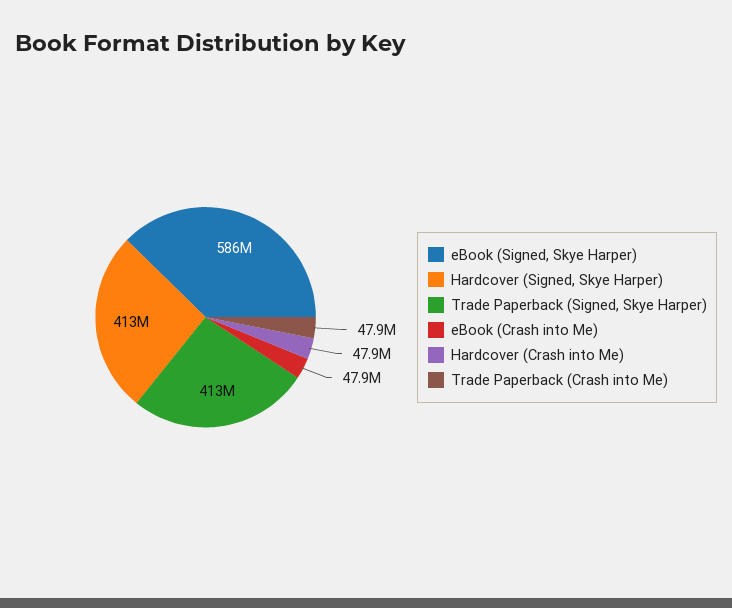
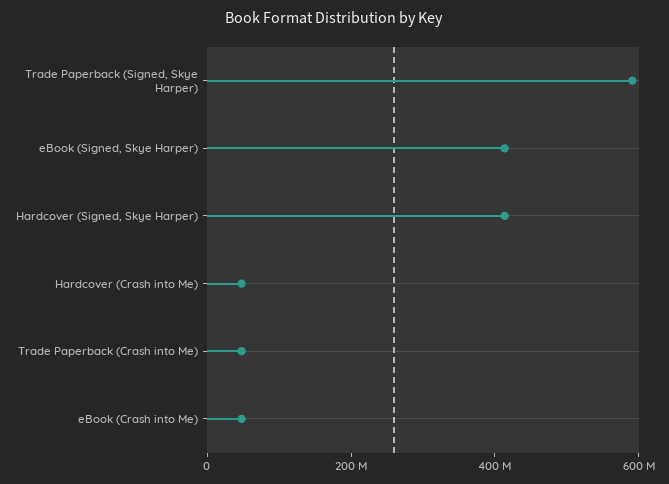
eBook (Signed, Skye Harper): 586000000 -> 400000000
Trade Paperback (Signed, Skye Harper): 413000000 -> 600000000

